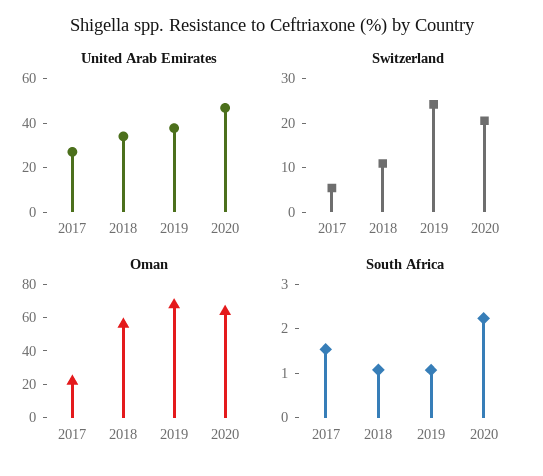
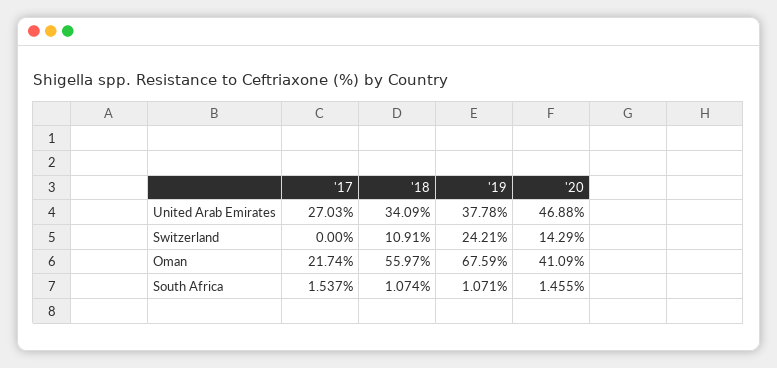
Switzerland, 2017: 6 -> 0
Switzerland, 2020: 20 -> 14.29
Oman, 2020: 65 -> 41.09
South Africa, 2020: 2.2 -> 1.455

